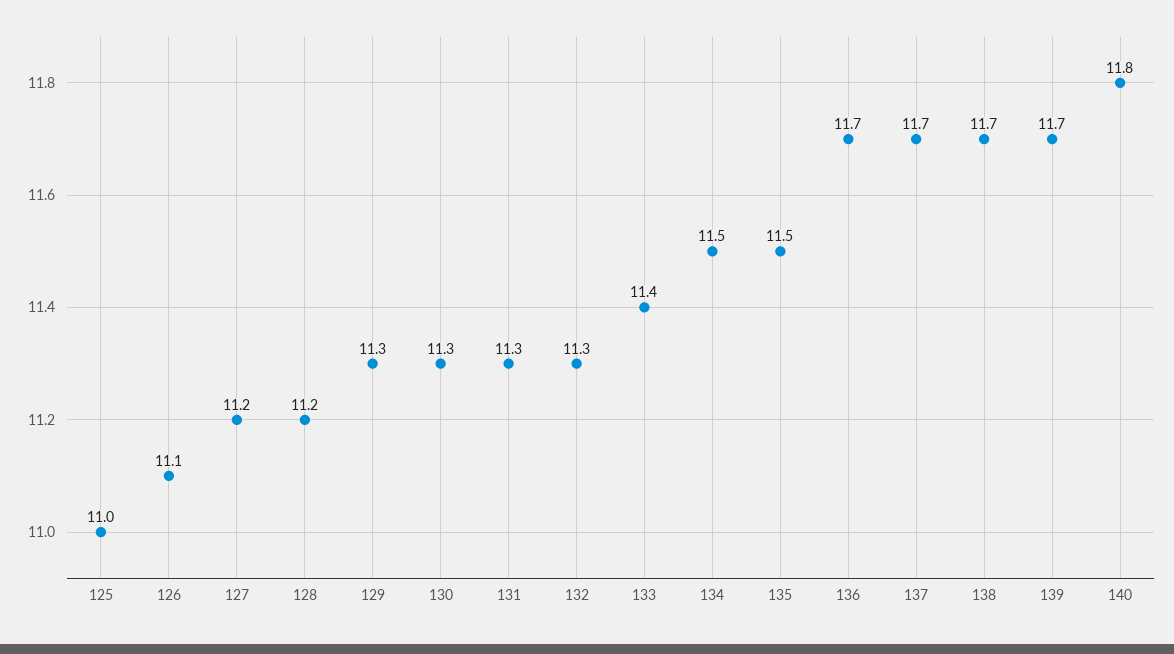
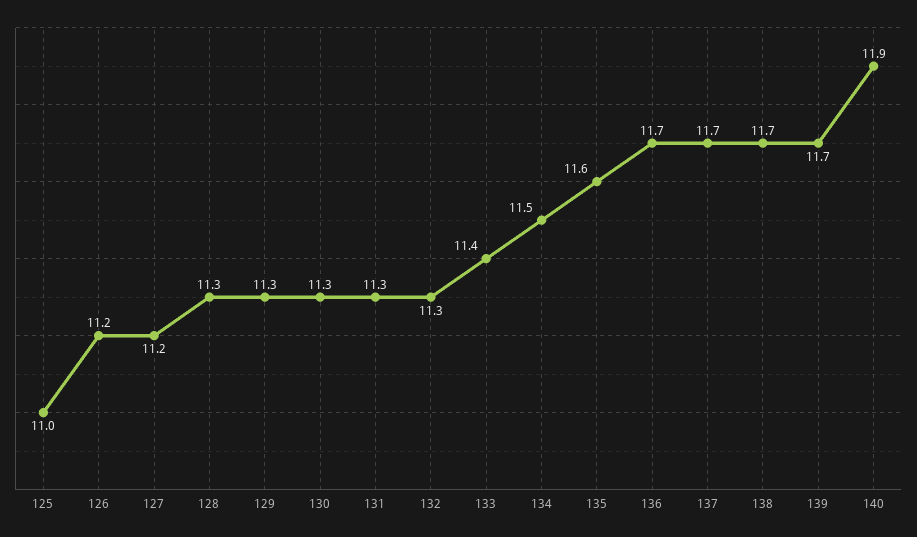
126: 11.1 -> 11.2
128: 11.2 -> 11.3
135: 11.5 -> 11.6
140: 11.8 -> 11.9

